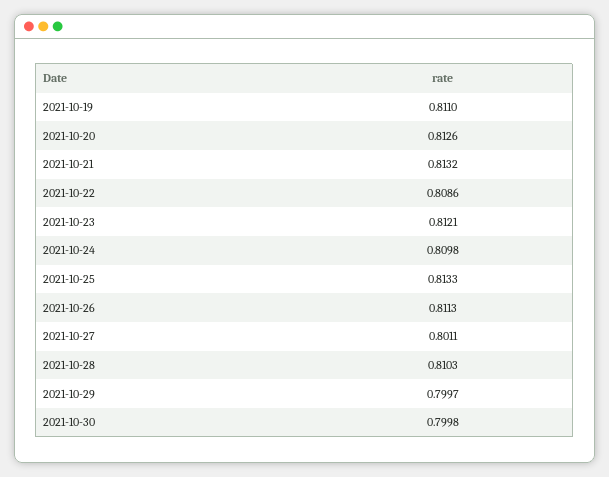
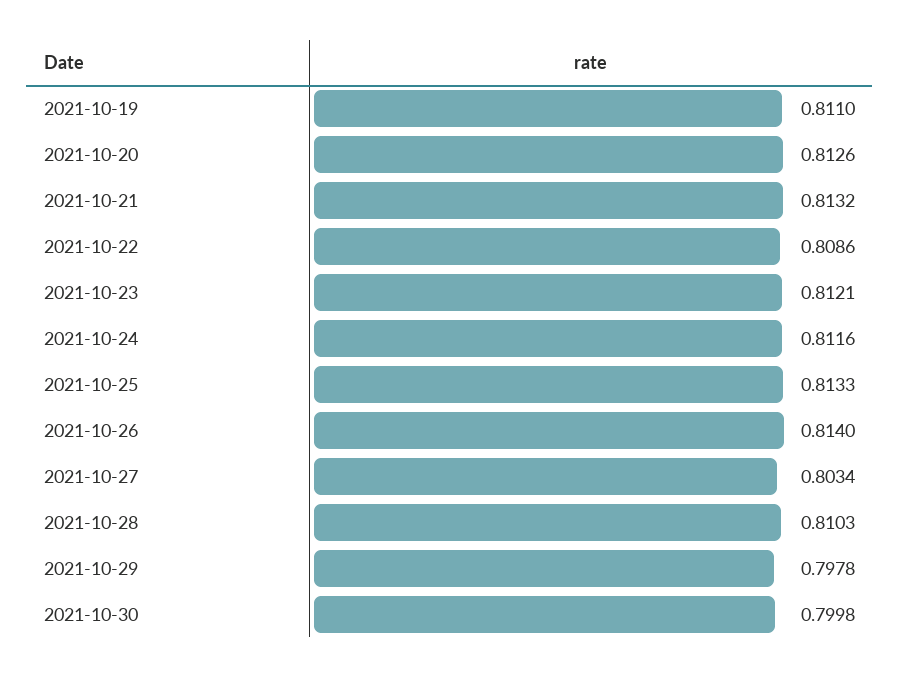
2021-10-24: 0.8098 -> 0.8116
2021-10-26: 0.8113 -> 0.814
2021-10-27: 0.8011 -> 0.8034
2021-10-29: 0.7997 -> 0.7978

